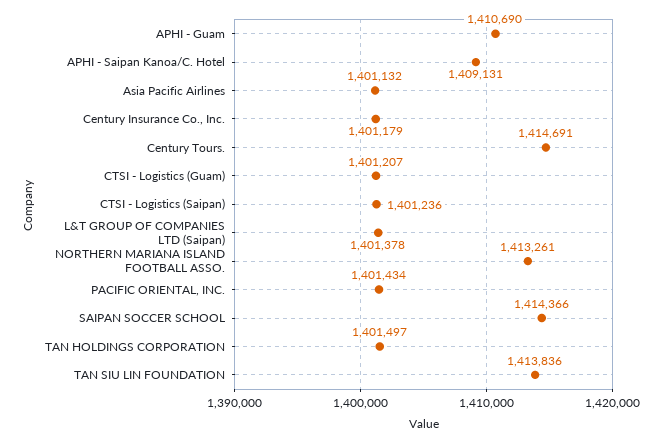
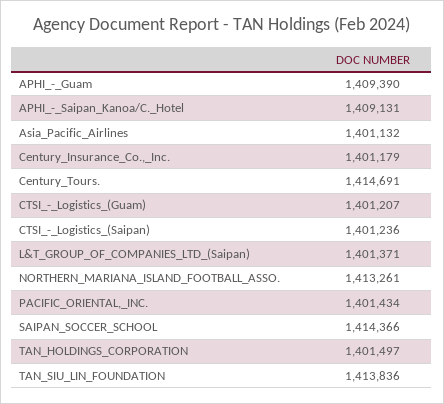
APHI - Guam: 1410690 -> 1409390
L&T GROUP OF COMPANIES LTD (Saipan): 1401378 -> 1401371

